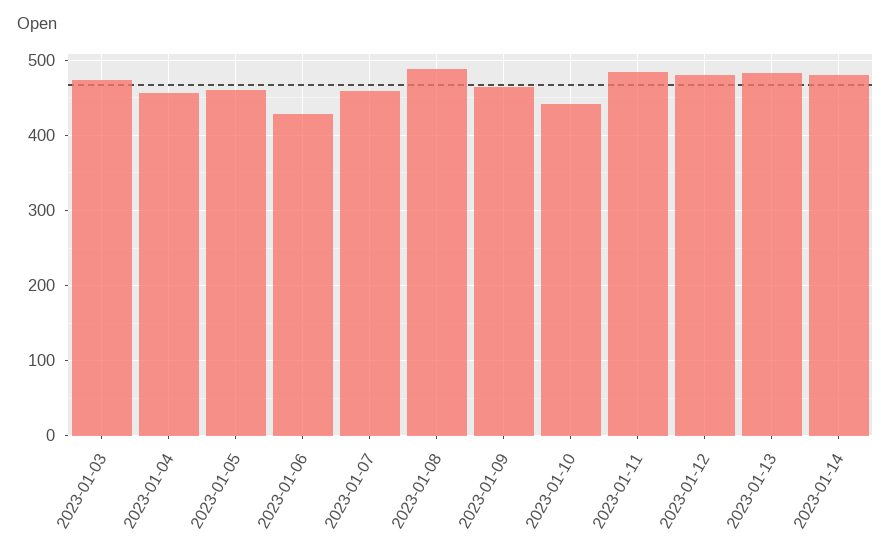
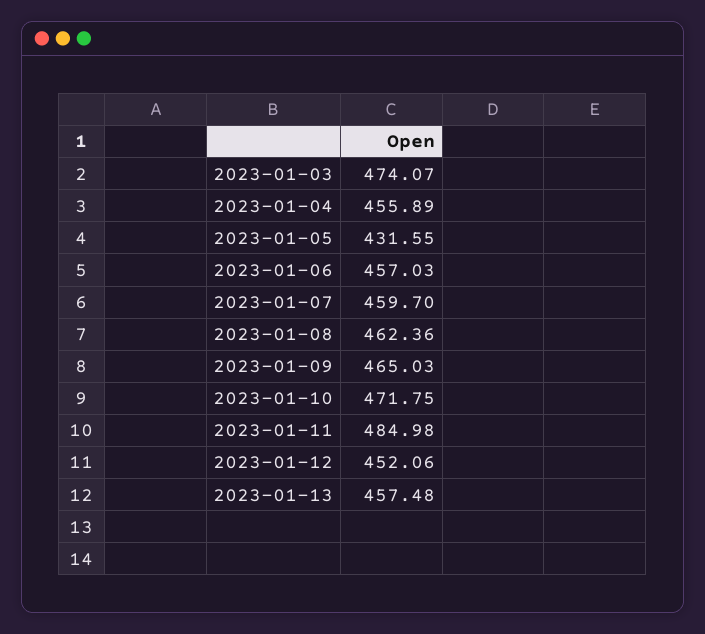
2023-01-05: 460 -> 431.55
2023-01-06: 430 -> 457.03
2023-01-08: 490 -> 462.36
2023-01-10: 440 -> 471.75
2023-01-12: 480 -> 452.06
2023-01-13: 480 -> 457.48
2023-01-14: 480 -> none

